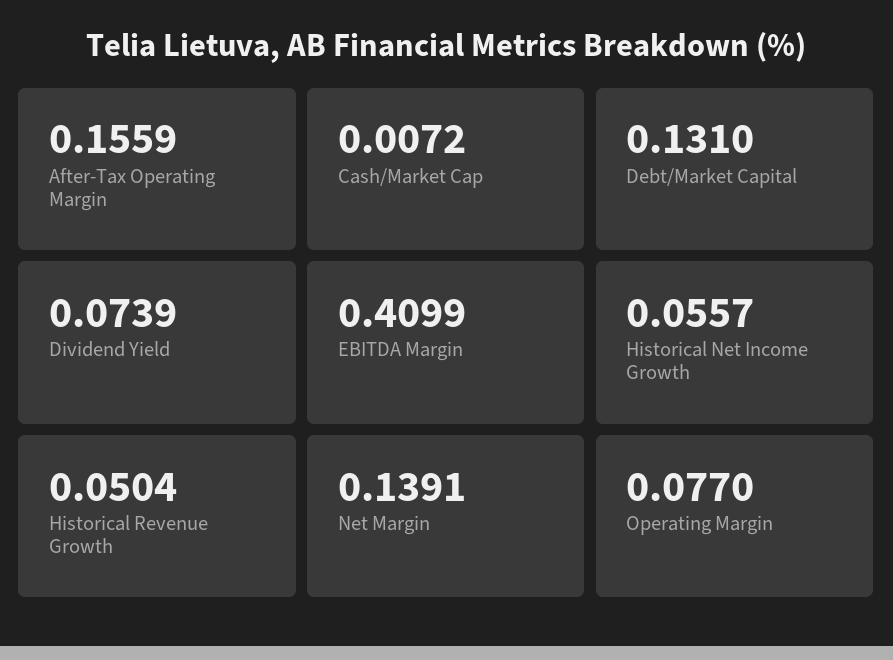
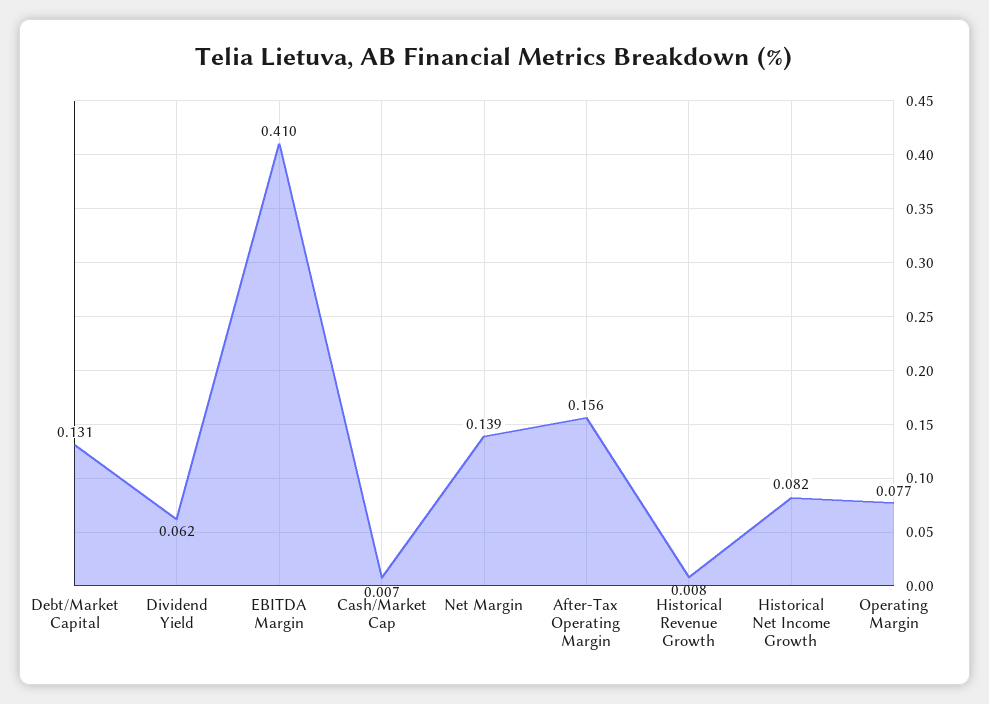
Dividend Yield: 0.0739 -> 0.062
Historical Net Income Growth: 0.0557 -> 0.082
Historical Revenue Growth: 0.0504 -> 0.008

